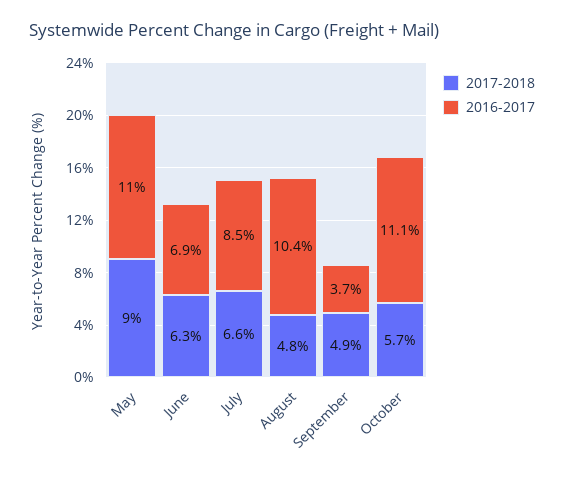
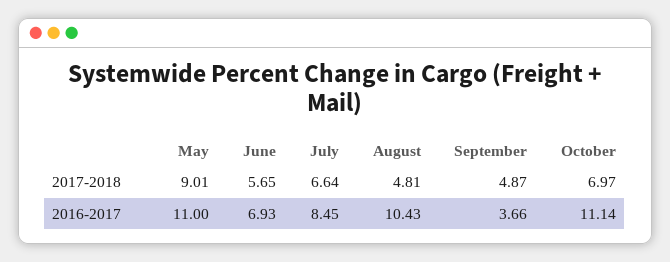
2017-2018, June: 6.3 -> 5.65
2017-2018, October: 5.7 -> 6.97

